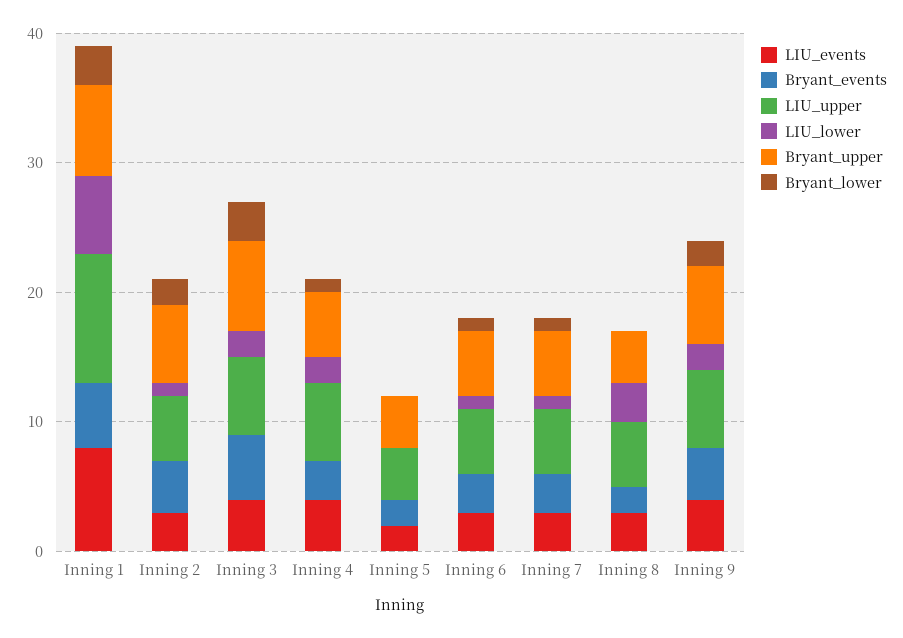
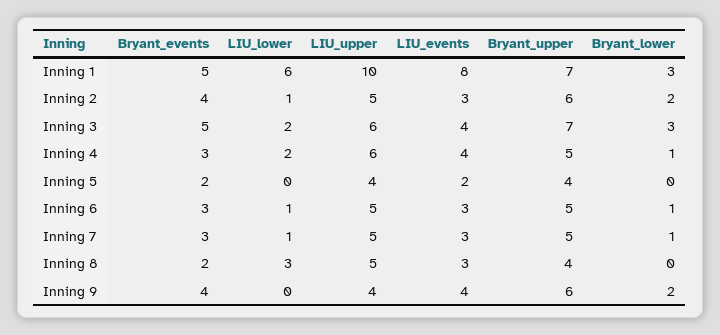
LIU_upper, Inning 9: 6 -> 4
LIU_lower, Inning 9: 2 -> 0

